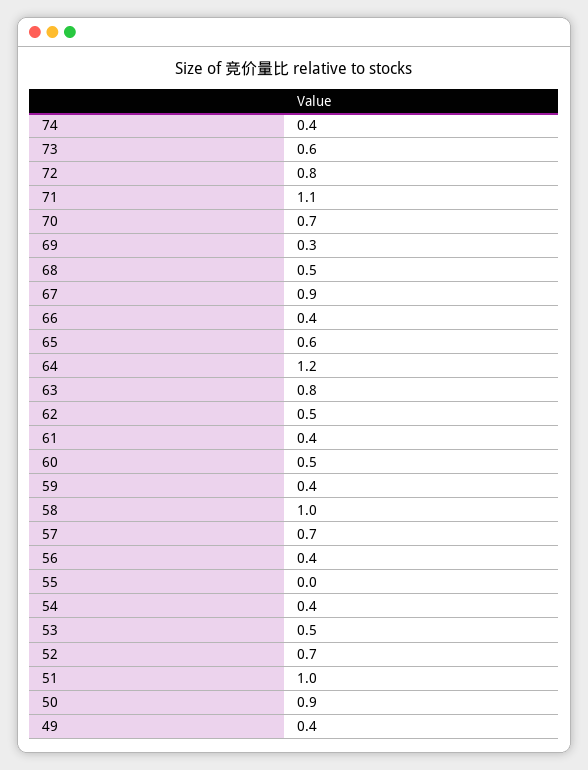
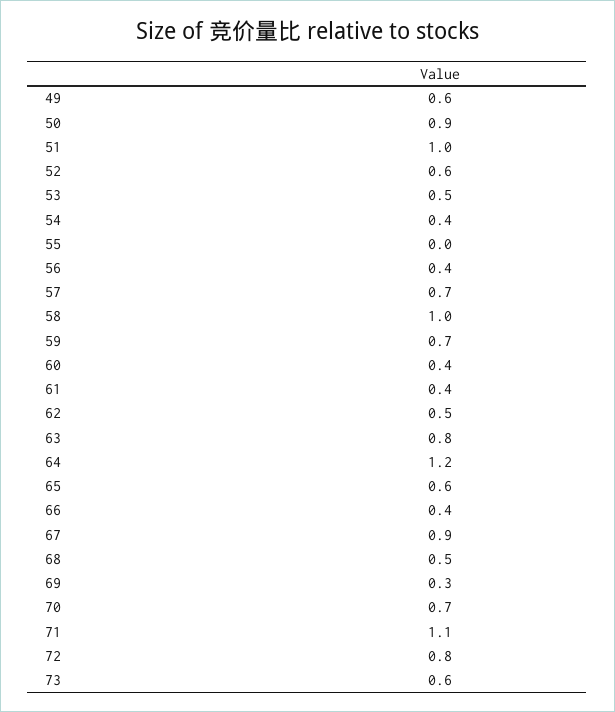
74: 0.4 -> none
60: 0.5 -> 0.4
59: 0.4 -> 0.7
52: 0.7 -> 0.6
49: 0.4 -> 0.6

